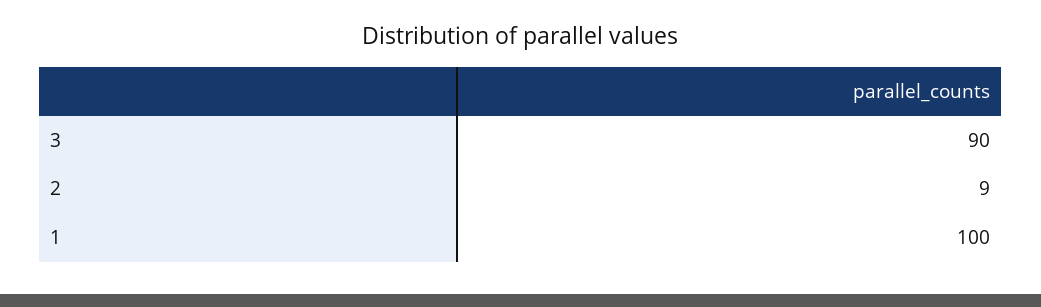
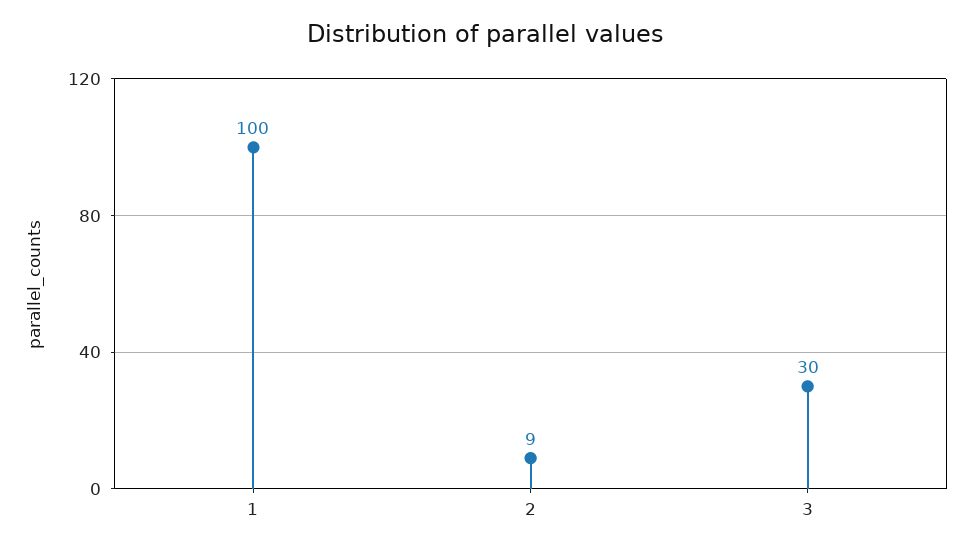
3: 90 -> 30

